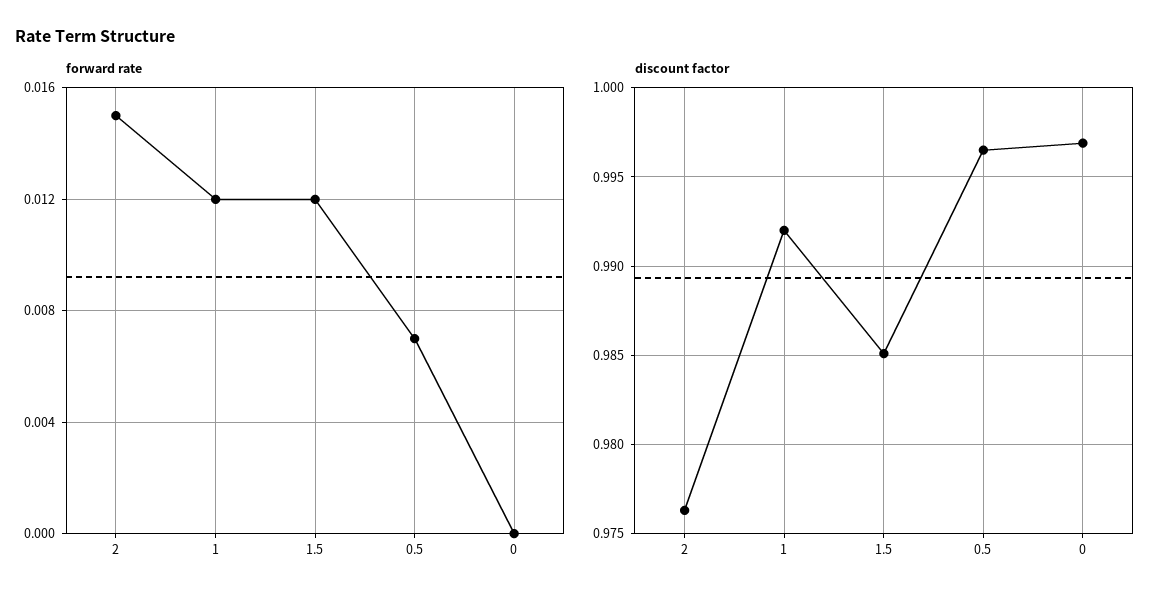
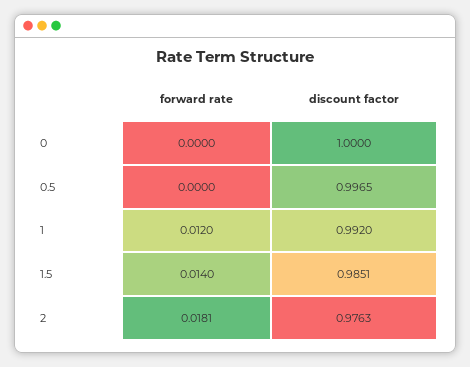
forward rate, 2: 0.015 -> 0.0181
forward rate, 1.5: 0.012 -> 0.014
forward rate, 0.5: 0.007 -> 0
discount factor, 0: 0.997 -> 1

